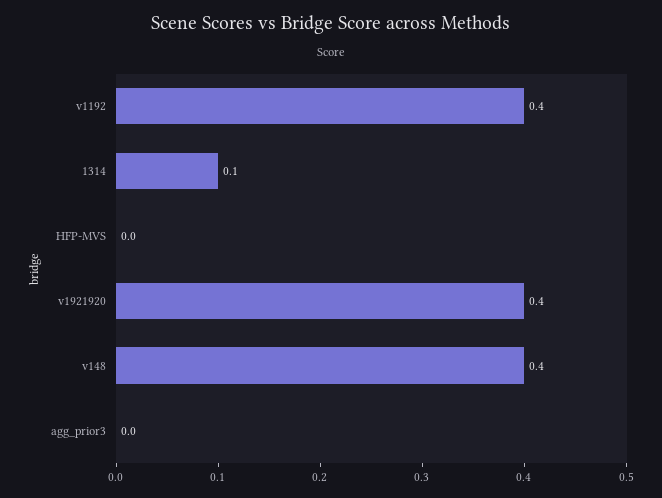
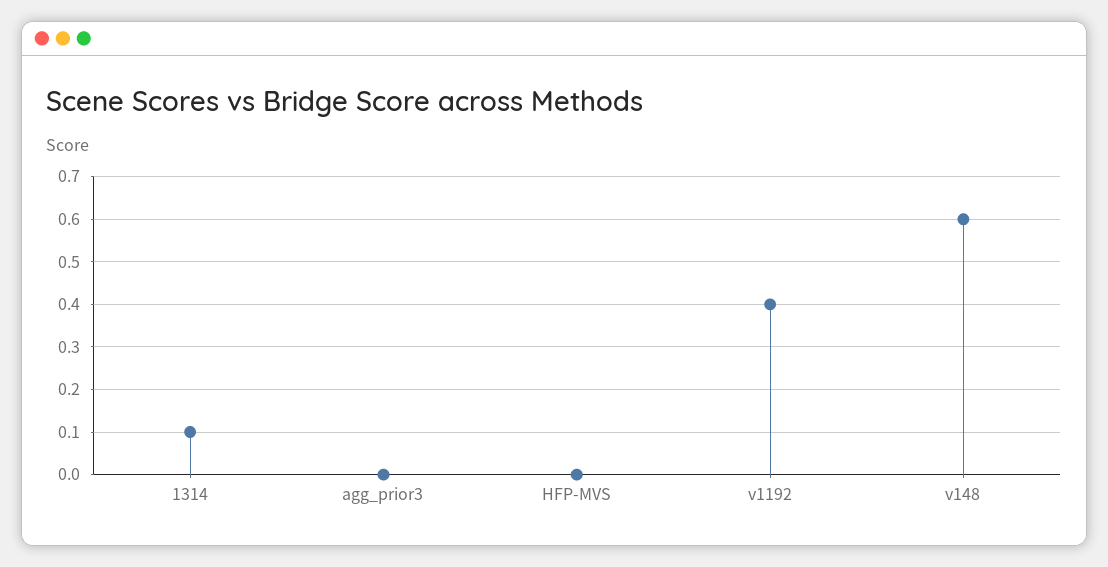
v1921920: 0.4 -> none
v148: 0.4 -> 0.6

